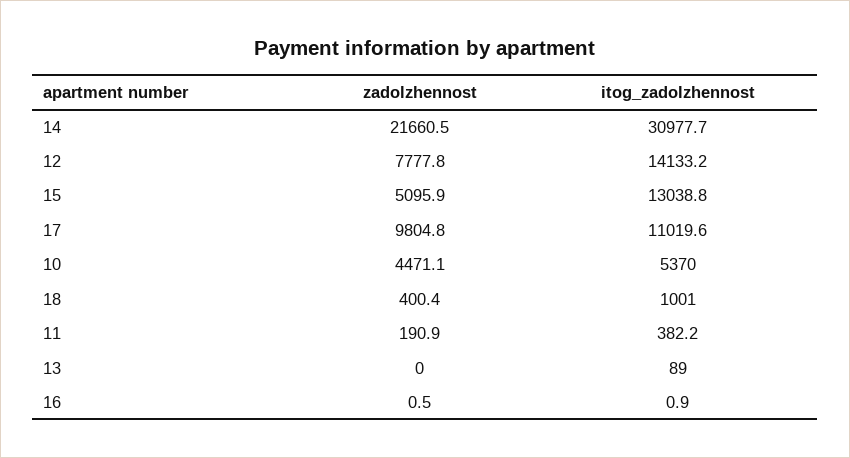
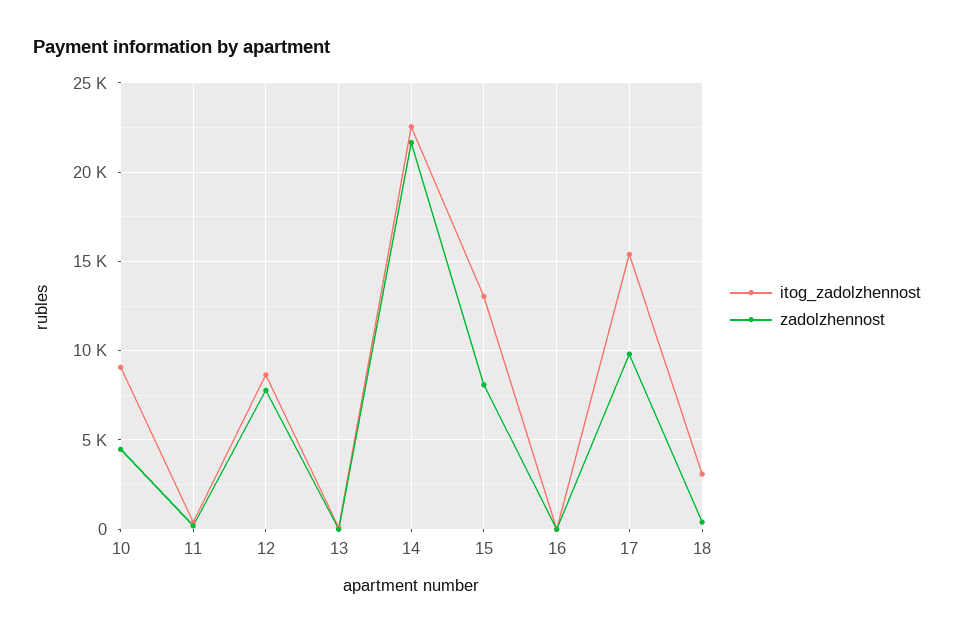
itog_zadolzhennost, 14: 30977.7 -> 22500
itog_zadolzhennost, 12: 14133.2 -> 8500
zadolzhennost, 15: 5095.9 -> 8000
itog_zadolzhennost, 17: 11019.6 -> 15500
itog_zadolzhennost, 10: 5370 -> 9000
itog_zadolzhennost, 18: 1001 -> 3000

